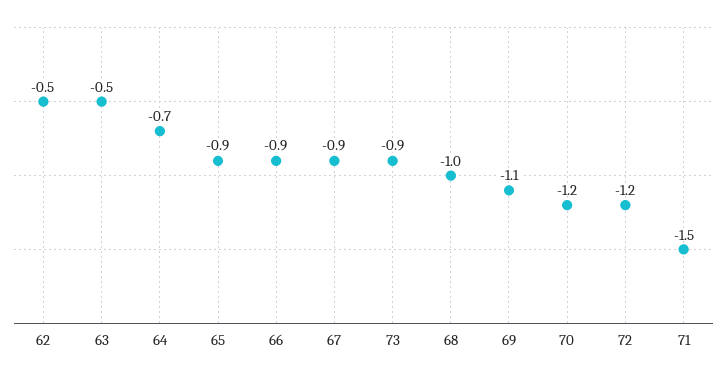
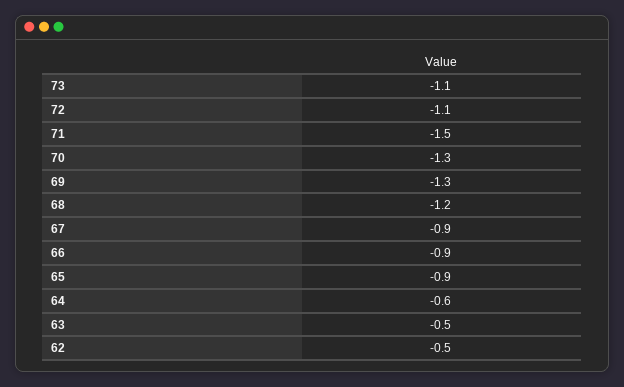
64: -0.7 -> -0.6
73: -0.9 -> -1.1
68: -1 -> -1.2
69: -1.1 -> -1.3
70: -1.2 -> -1.3
72: -1.2 -> -1.1

